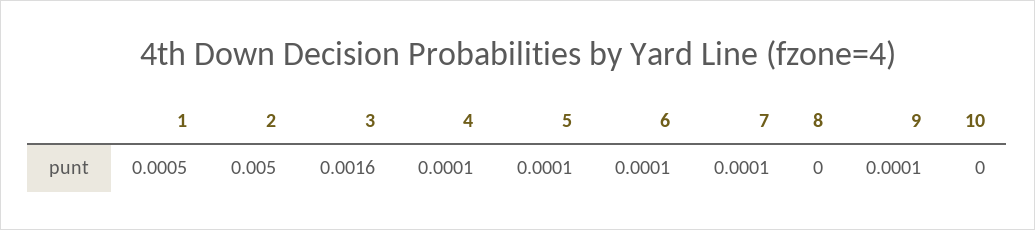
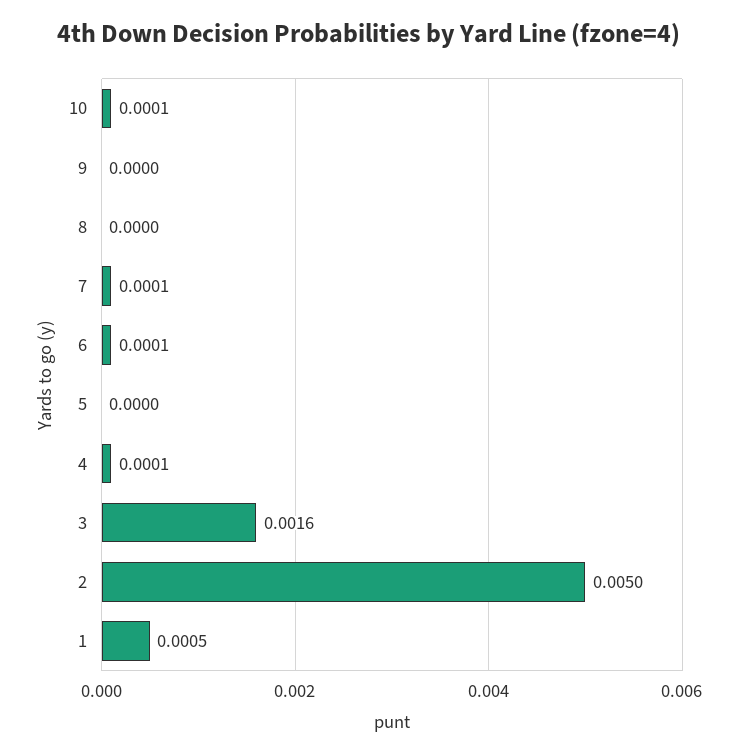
5: 0.0001 -> 0
9: 0.0001 -> 0
10: 0 -> 0.0001

